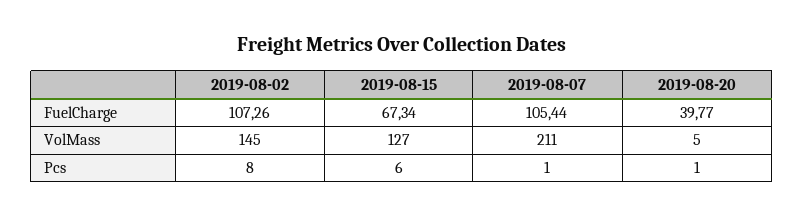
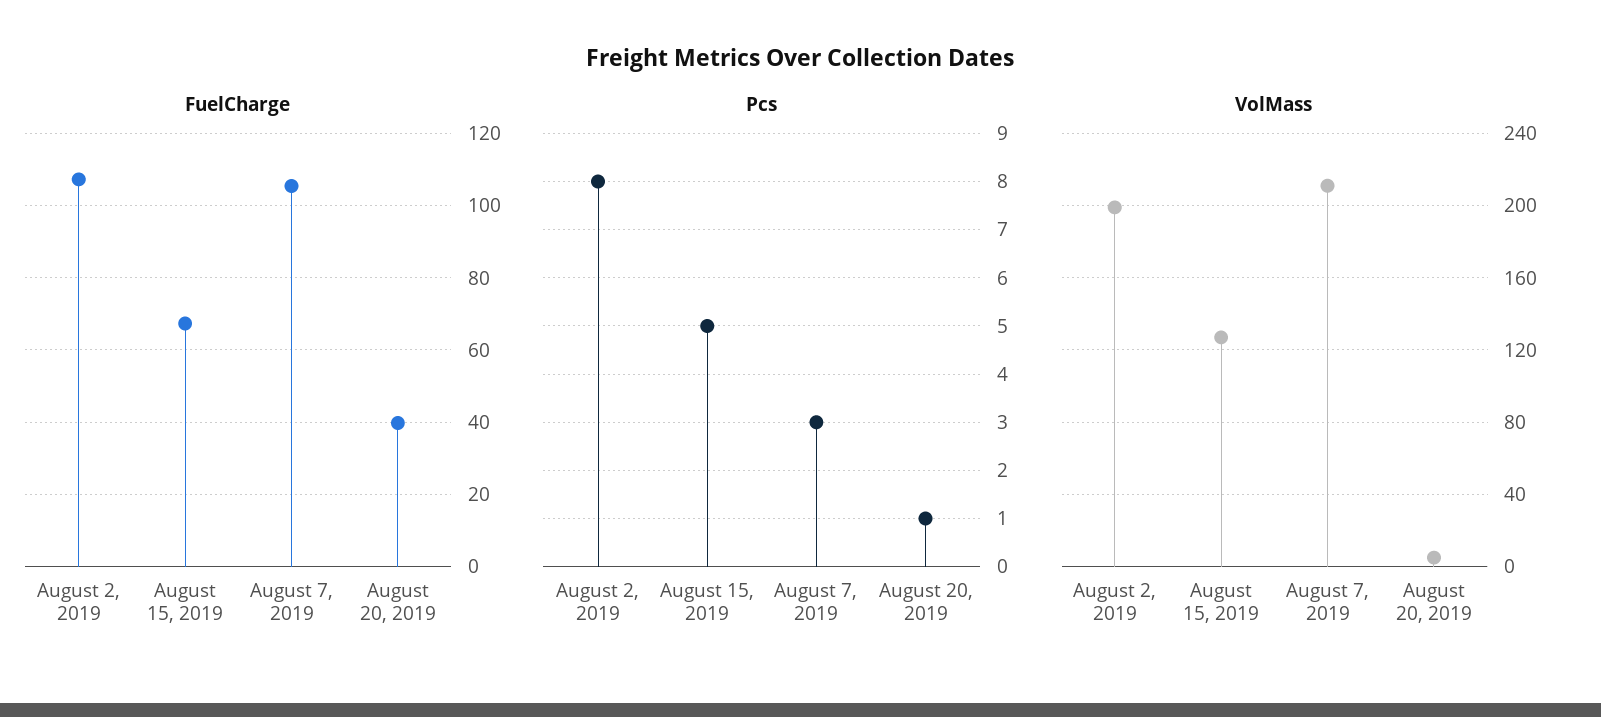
VolMass, 2019-08-02: 145 -> 200
Pcs, 2019-08-15: 6 -> 5
Pcs, 2019-08-07: 1 -> 3

